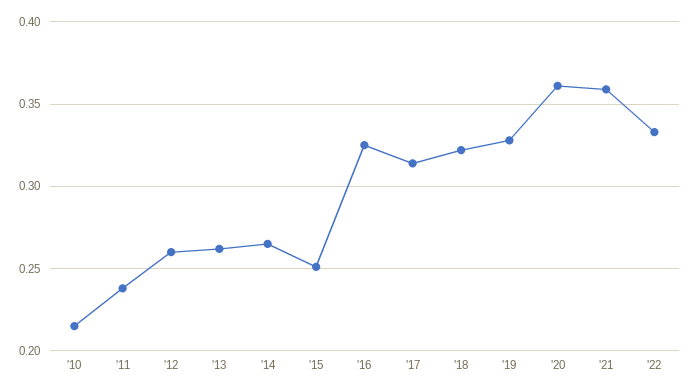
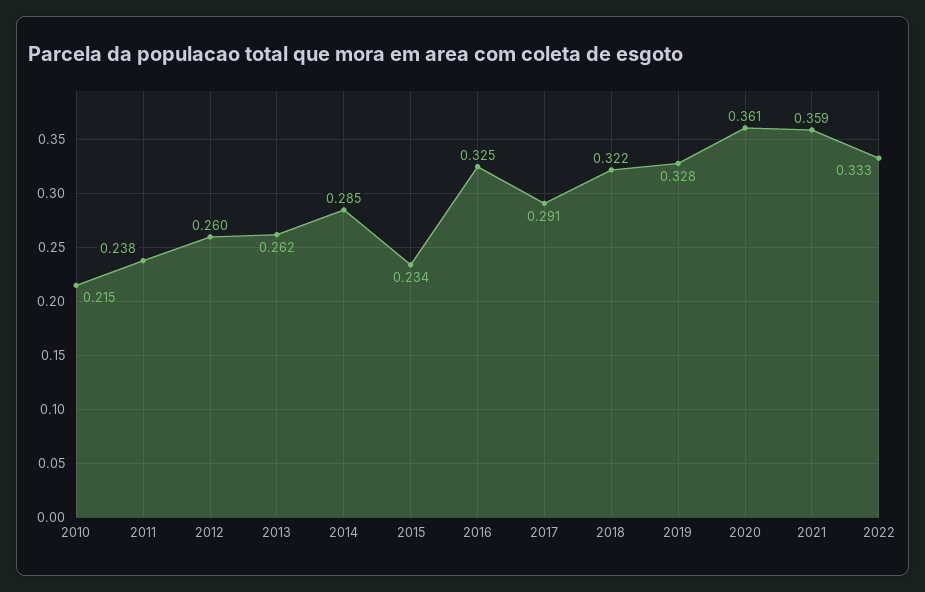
'14: 0.265 -> 0.285
'15: 0.25 -> 0.234
'17: 0.315 -> 0.291

